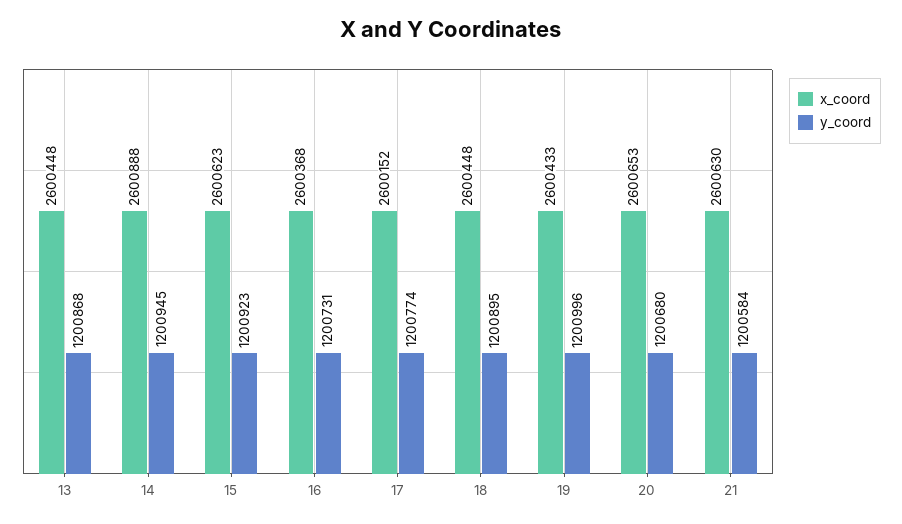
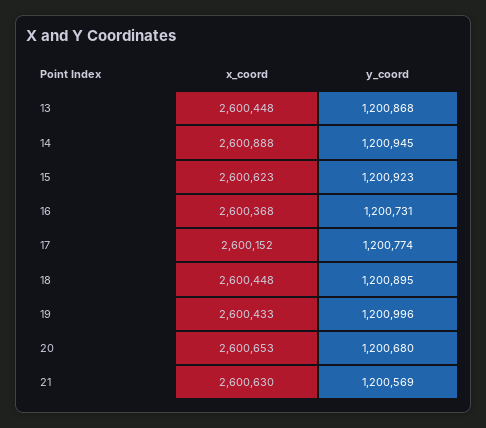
y_coord, 21: 1200584 -> 1200569

